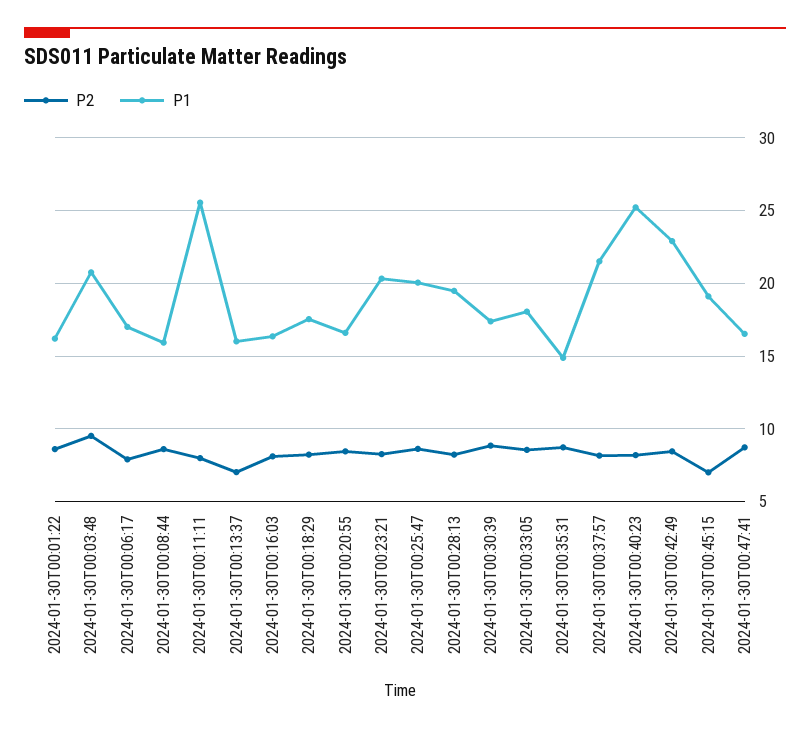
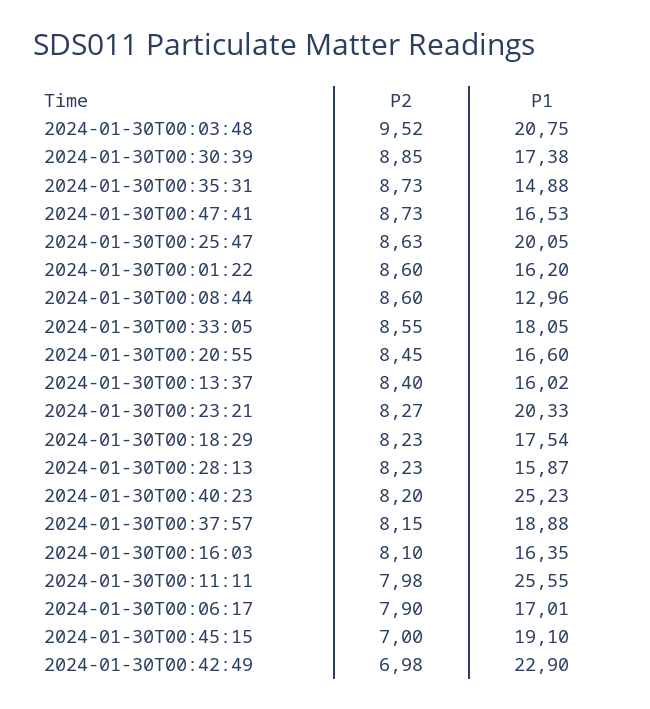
P1, 2024-01-30T00:08:44: 16 -> 12.96
P2, 2024-01-30T00:13:37: 7 -> 8.4
P1, 2024-01-30T00:28:13: 19.5 -> 15.87
P1, 2024-01-30T00:37:57: 21.5 -> 18.88
P2, 2024-01-30T00:42:49: 8.5 -> 6.98

